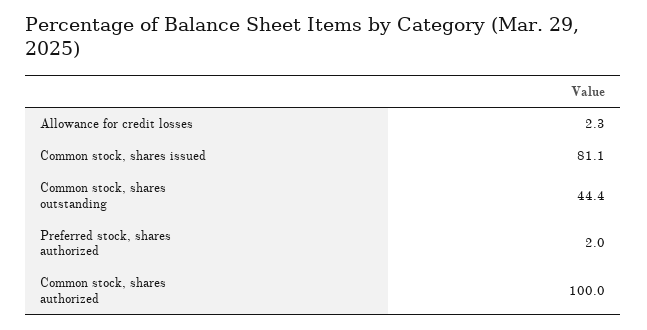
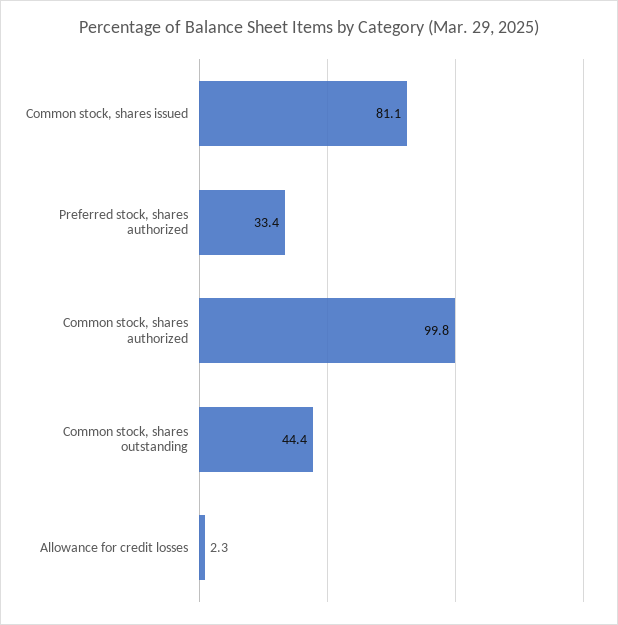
Preferred stock, shares authorized: 2 -> 33.4
Common stock, shares authorized: 100 -> 99.8

